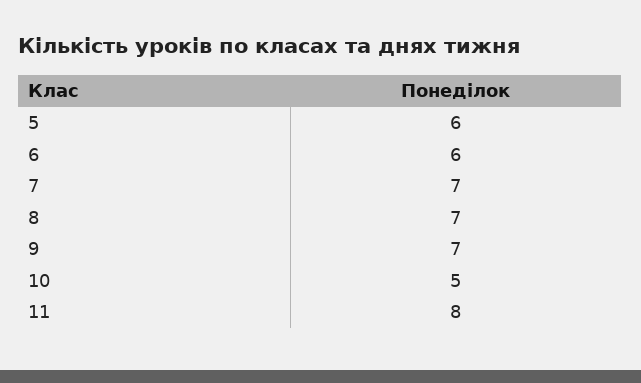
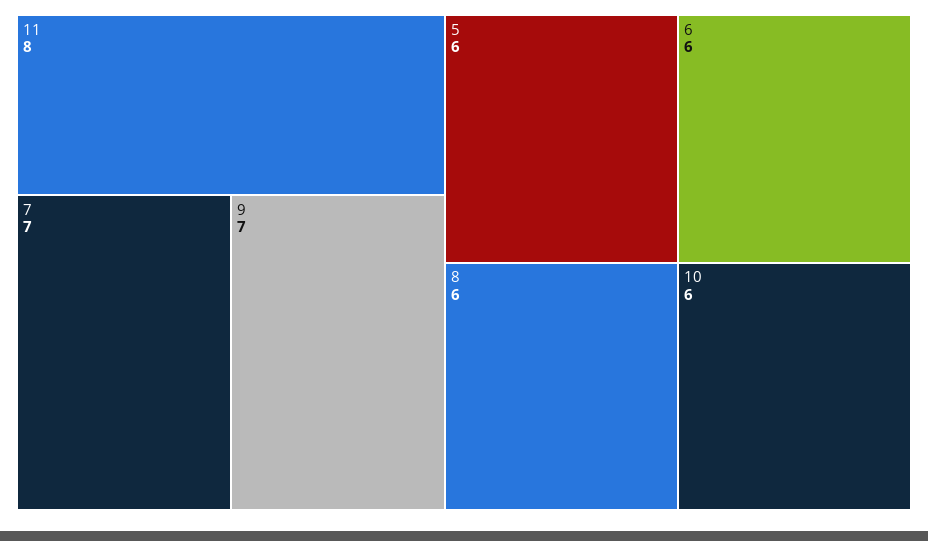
8: 7 -> 6
10: 5 -> 6

